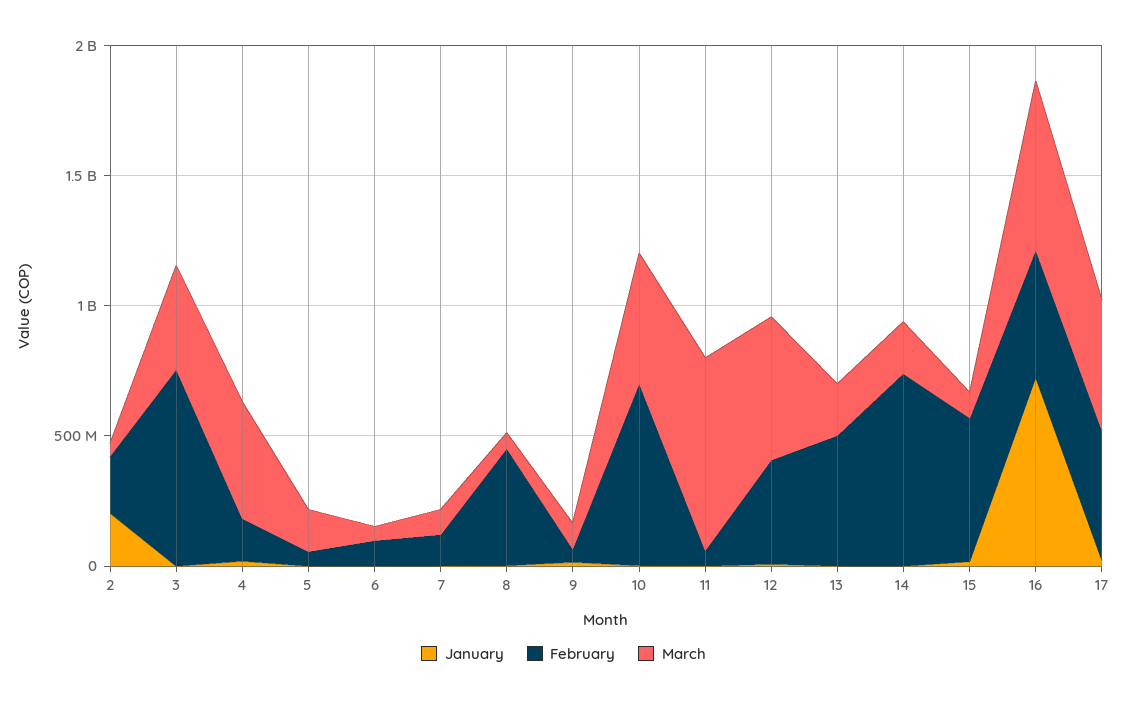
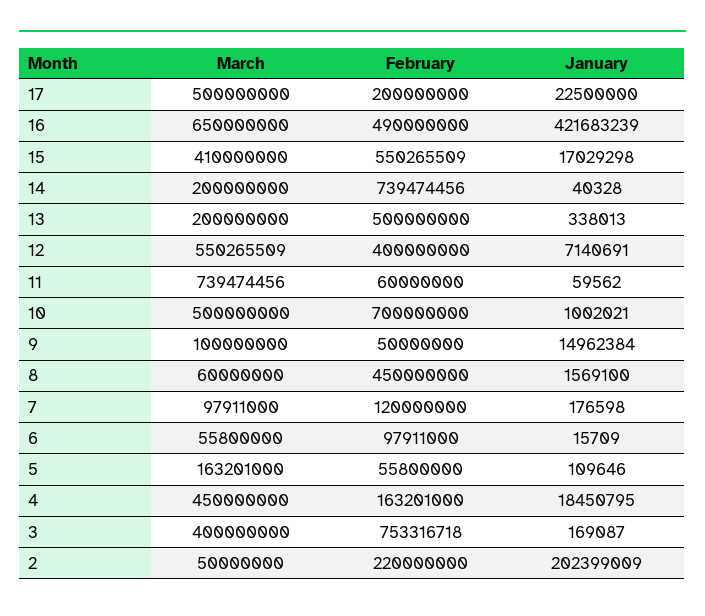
March, 15: 100000000 -> 410000000
January, 16: 700000000 -> 421683239
February, 17: 500000000 -> 200000000

